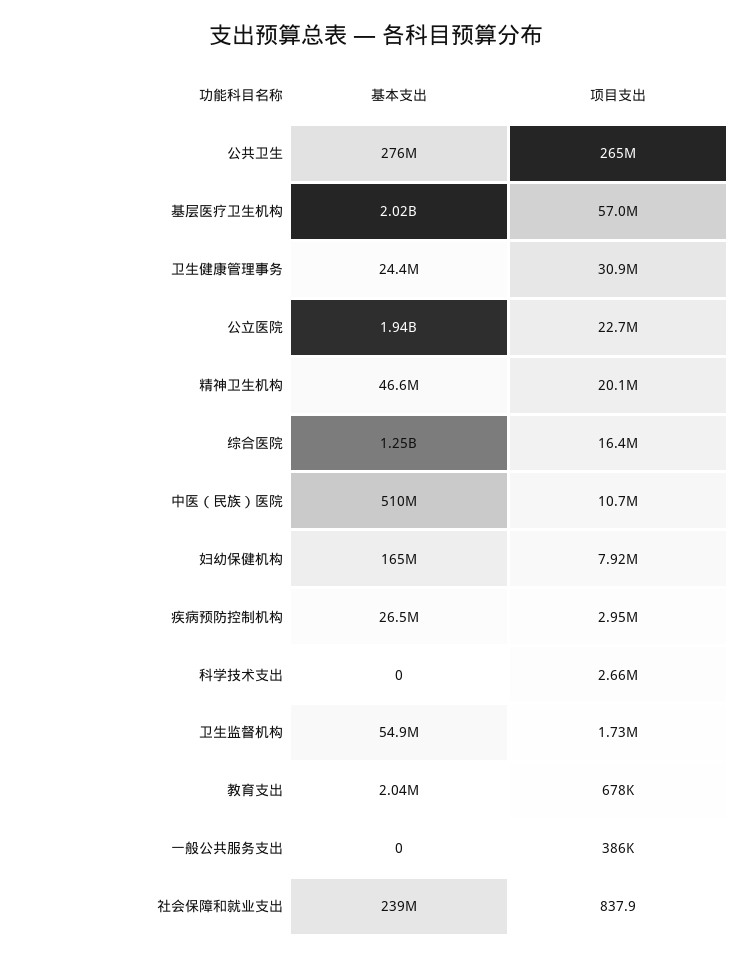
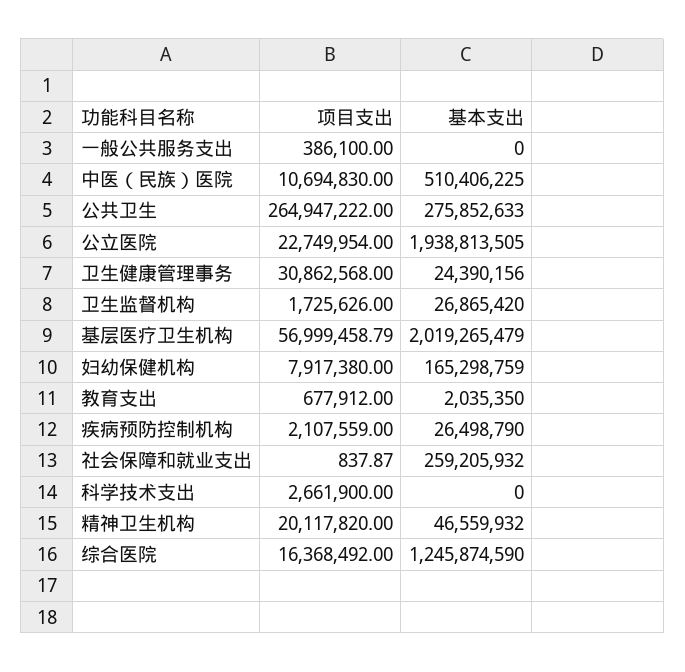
项目支出, 疾病预防控制机构: 2950000 -> 2107559
基本支出, 卫生监督机构: 54900000 -> 26865420
基本支出, 社会保障和就业支出: 239000000 -> 259205932

